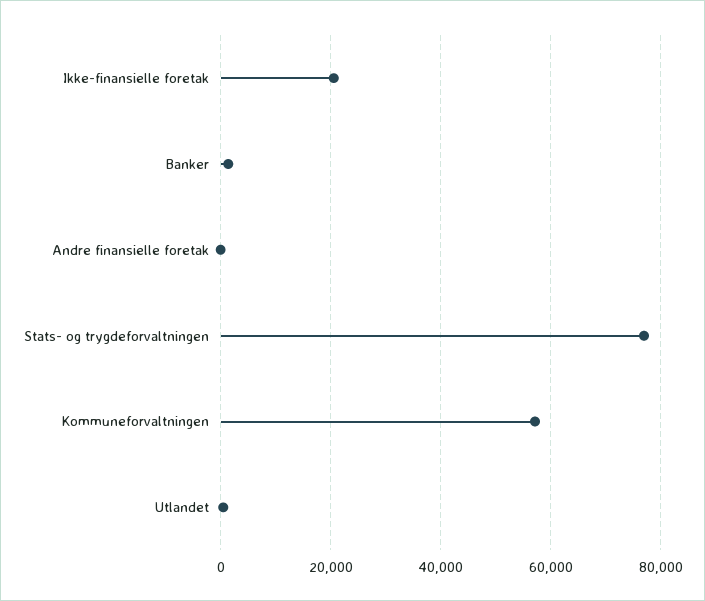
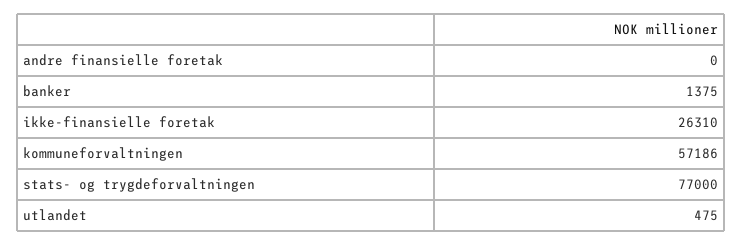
Ikke-finansielle foretak: 20000 -> 26310

